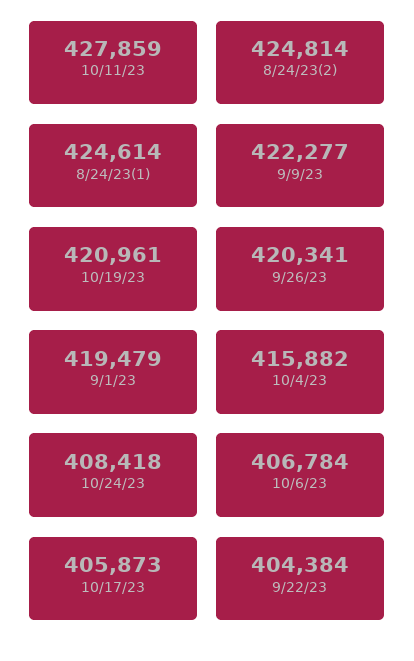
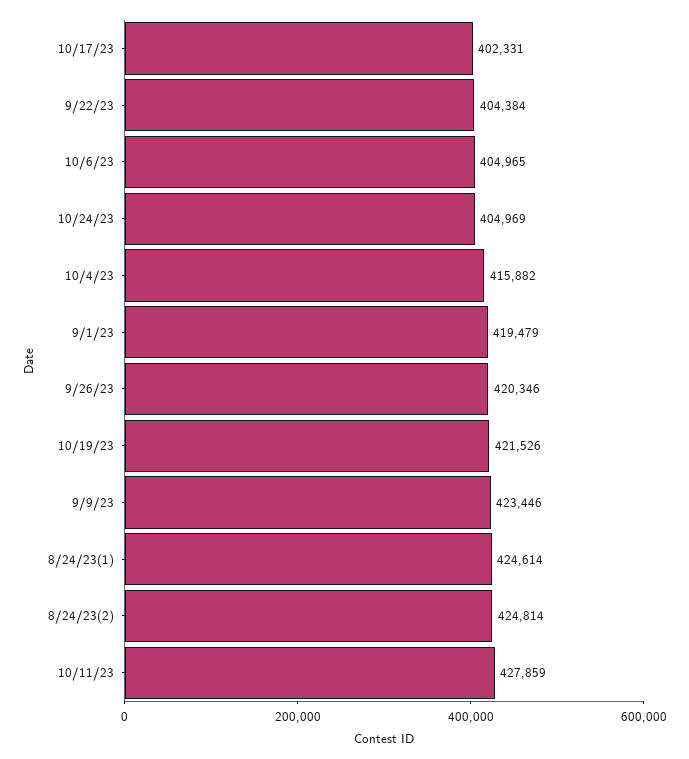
9/9/23: 422277 -> 423446
10/19/23: 420961 -> 421526
9/26/23: 420341 -> 420346
10/24/23: 408418 -> 404969
10/6/23: 406784 -> 404965
10/17/23: 405873 -> 402331

